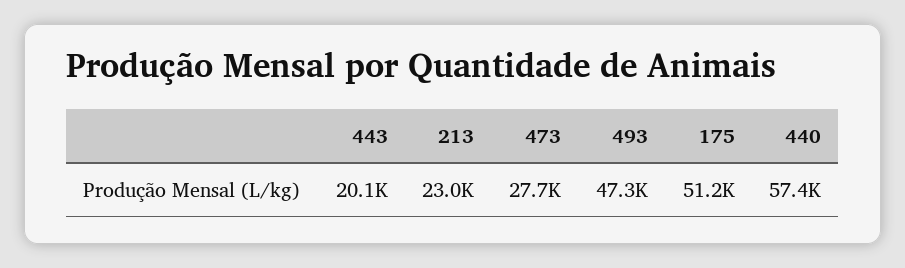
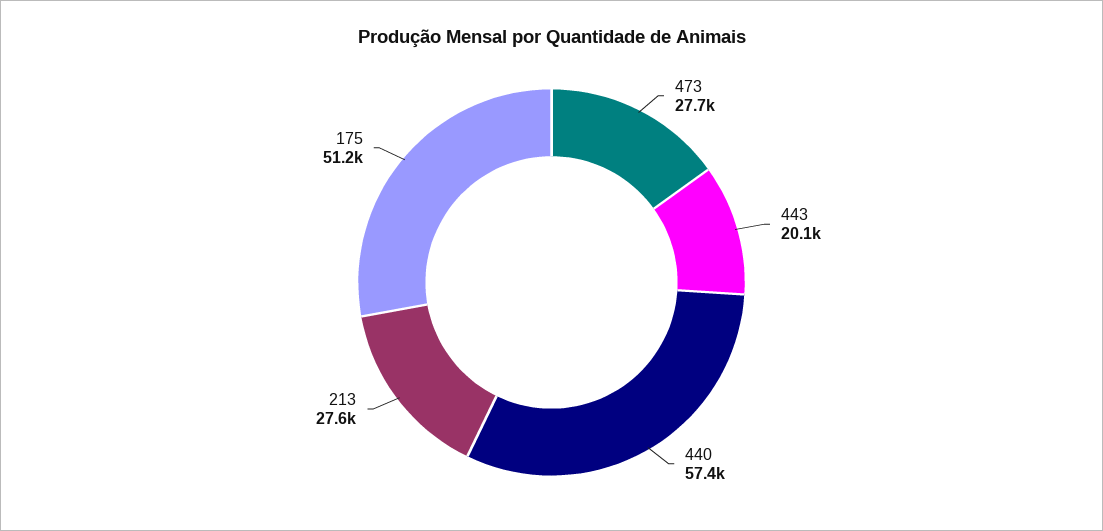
213: 23000 -> 27600
493: 47300 -> none

